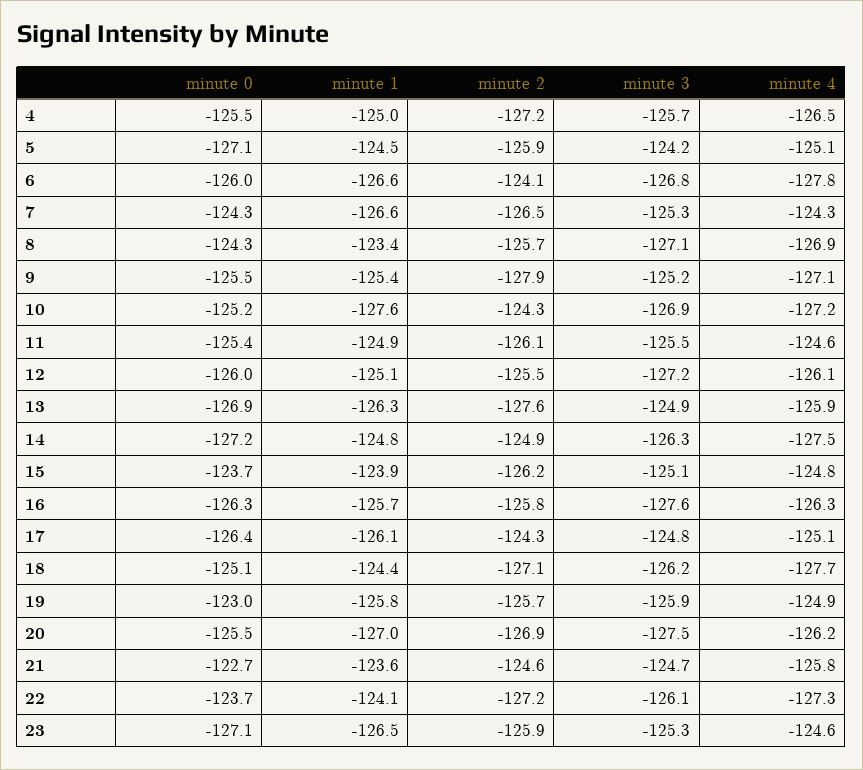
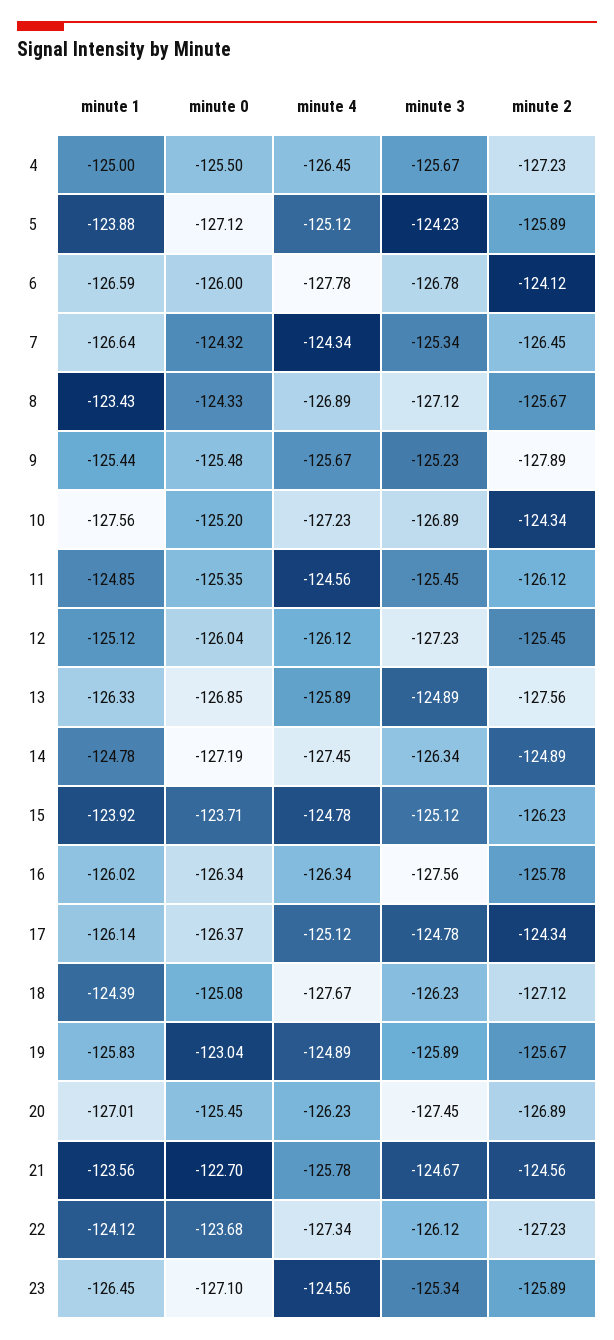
minute 1, 5: -124.5 -> -123.88
minute 4, 9: -127.1 -> -125.67
minute 1, 16: -125.7 -> -126.02

